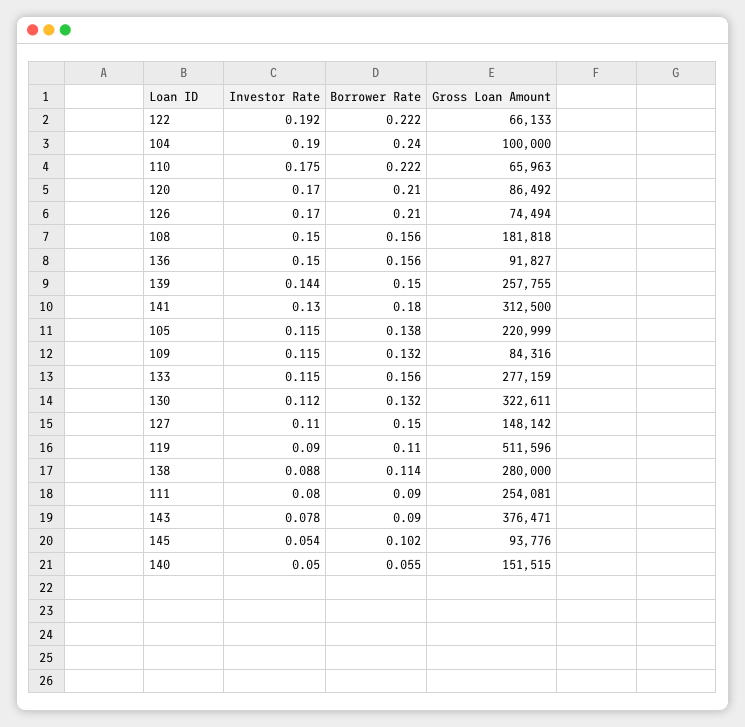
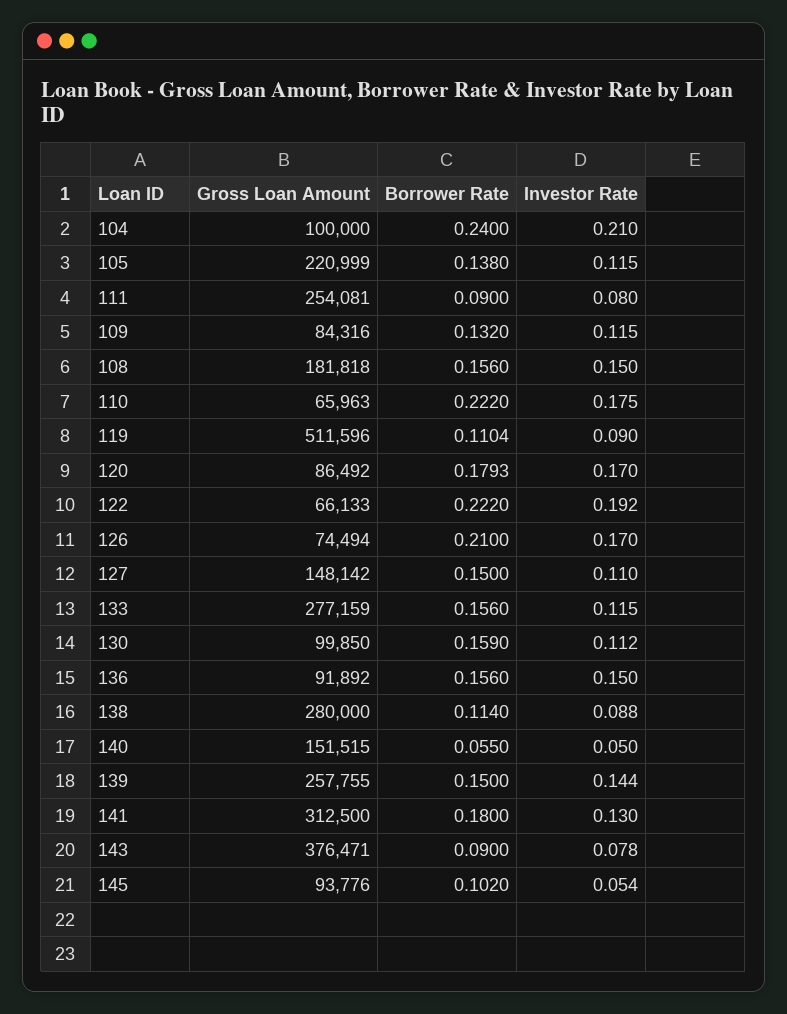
Investor Rate, 104: 0.19 -> 0.21
Borrower Rate, 120: 0.21 -> 0.1793
Gross Loan Amount, 136: 91827 -> 91892
Borrower Rate, 130: 0.132 -> 0.159
Gross Loan Amount, 130: 322611 -> 99850

